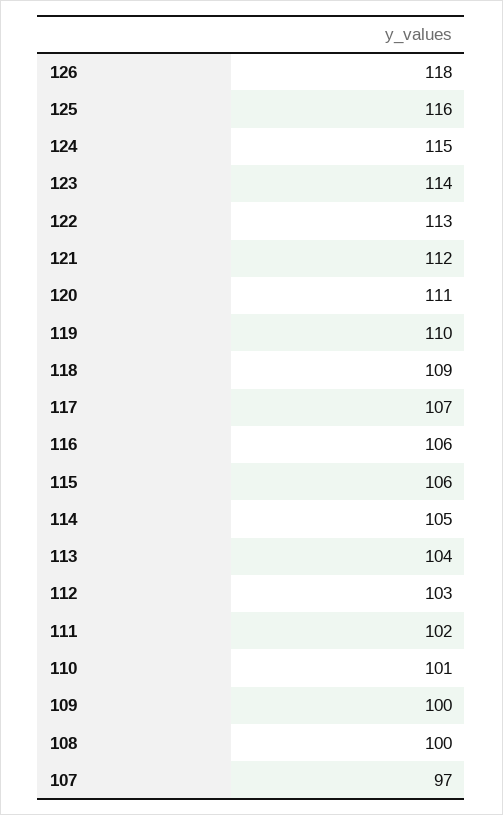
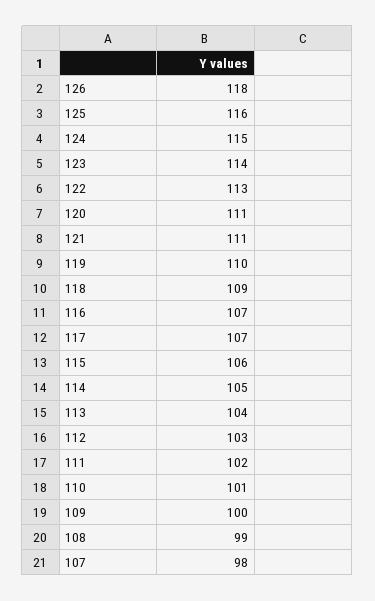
121: 112 -> 111
116: 106 -> 107
108: 100 -> 99
107: 97 -> 98

